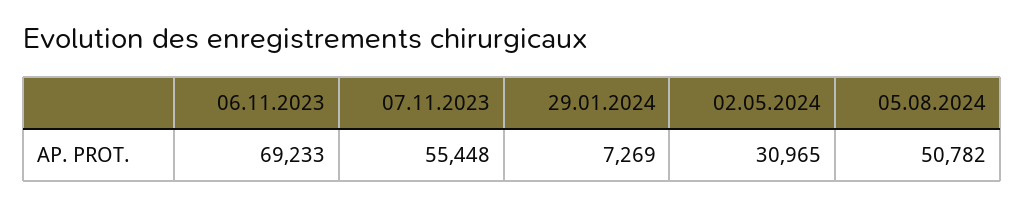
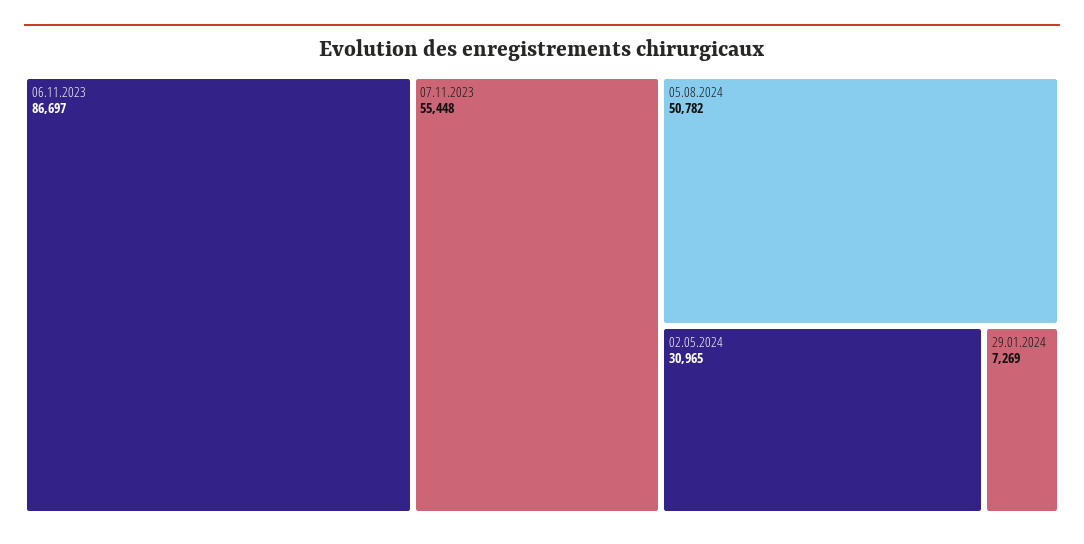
06.11.2023: 69233 -> 86697

